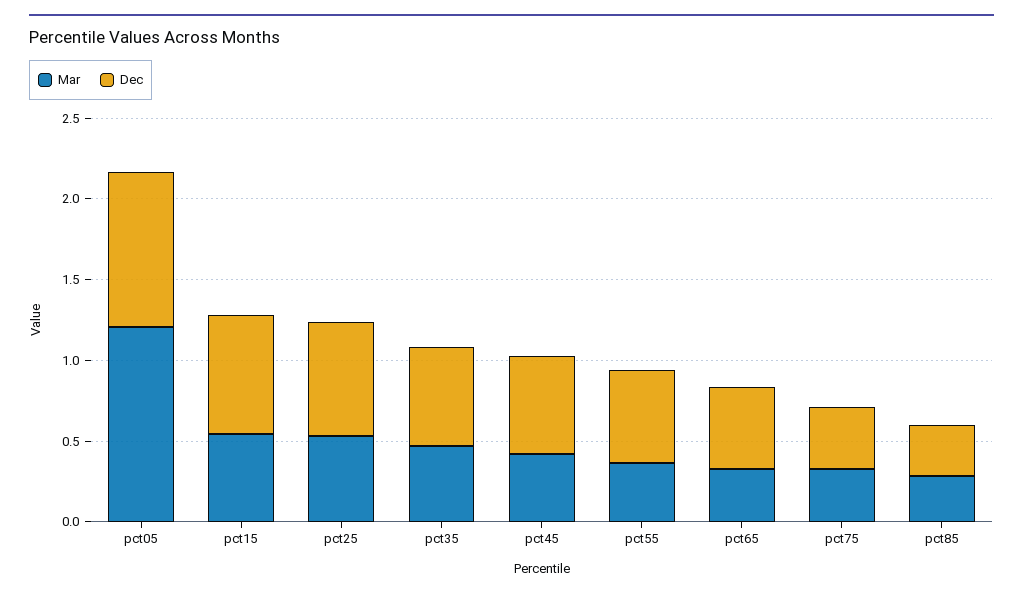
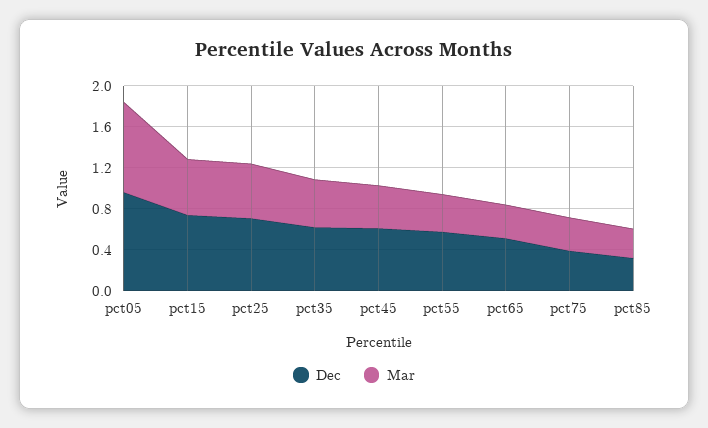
Mar, pct05: 1.2 -> 0.9

